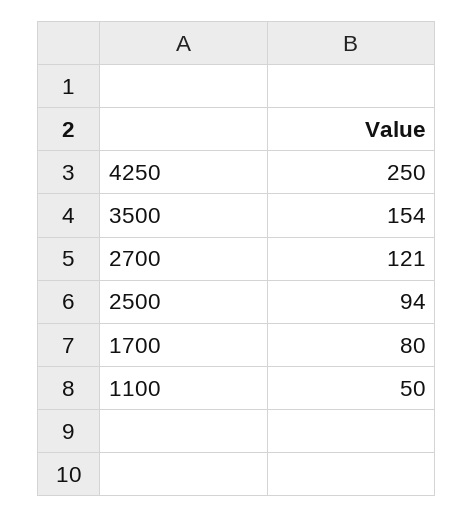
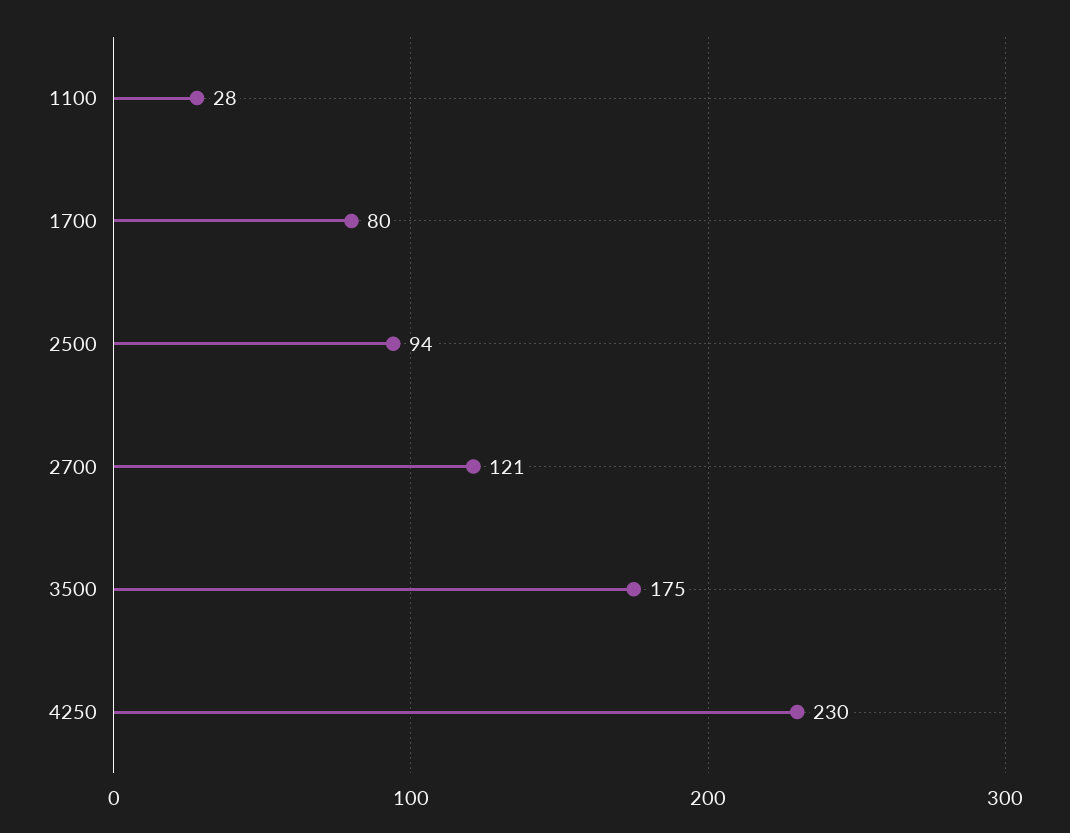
4250: 250 -> 230
3500: 154 -> 175
1100: 50 -> 28

